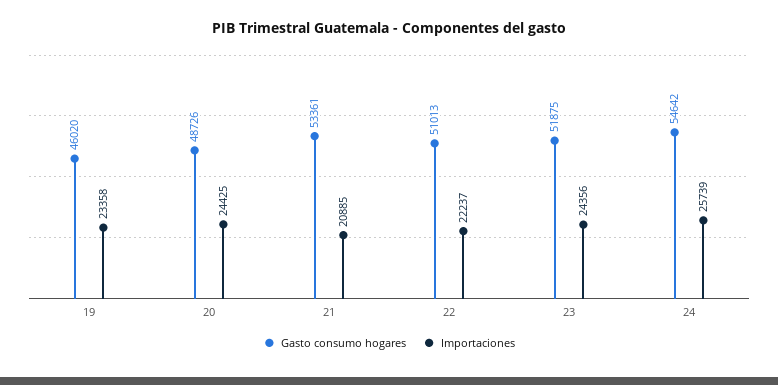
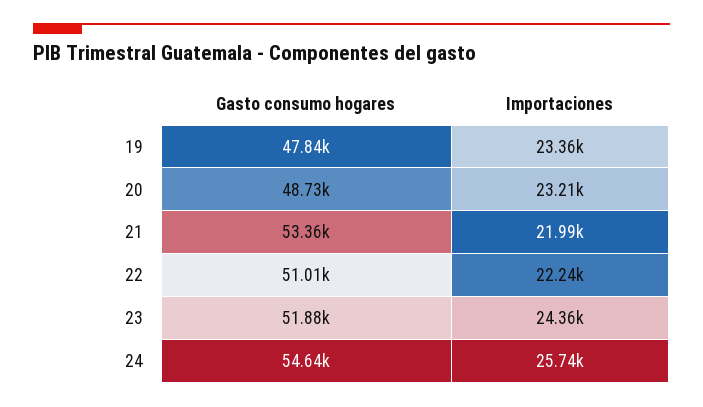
Gasto consumo hogares, 19: 46020 -> 47840
Importaciones, 20: 24425 -> 23210
Importaciones, 21: 20885 -> 21990

